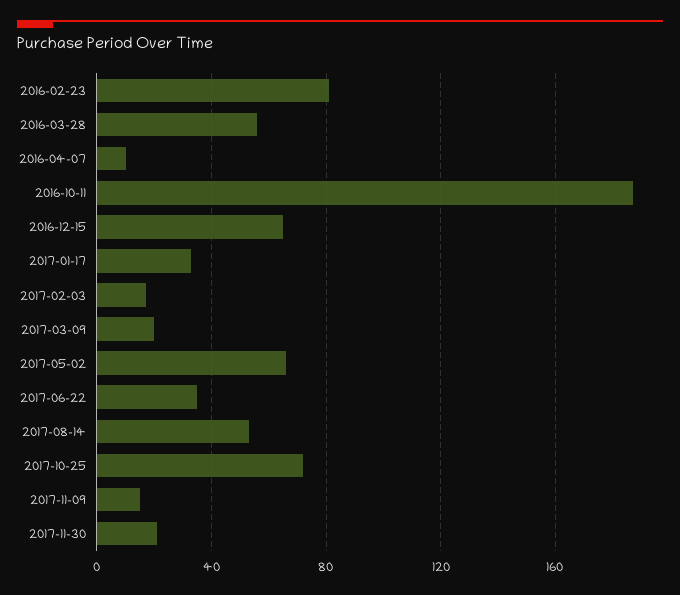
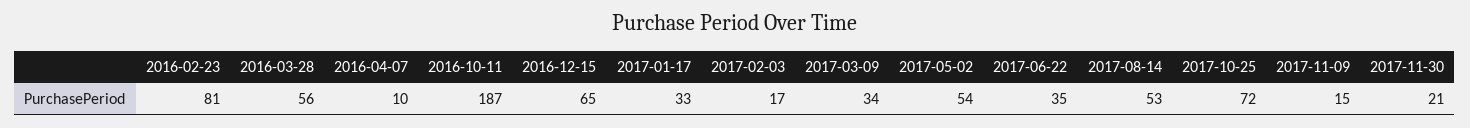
2017-03-09: 20 -> 34
2017-05-02: 65 -> 54

